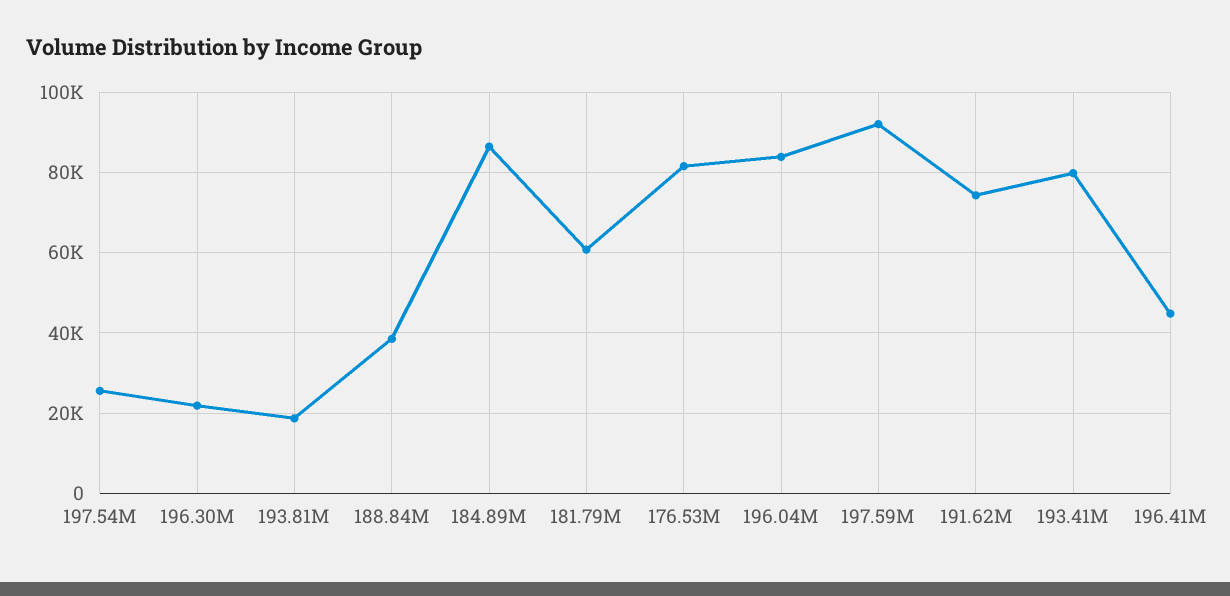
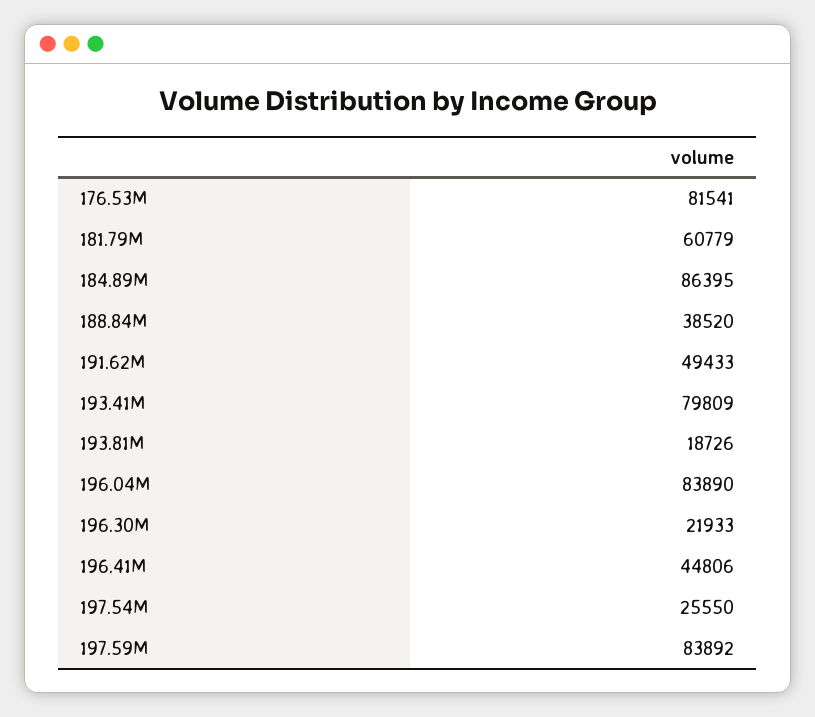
197.59M: 92000 -> 83892
191.62M: 74000 -> 49433

